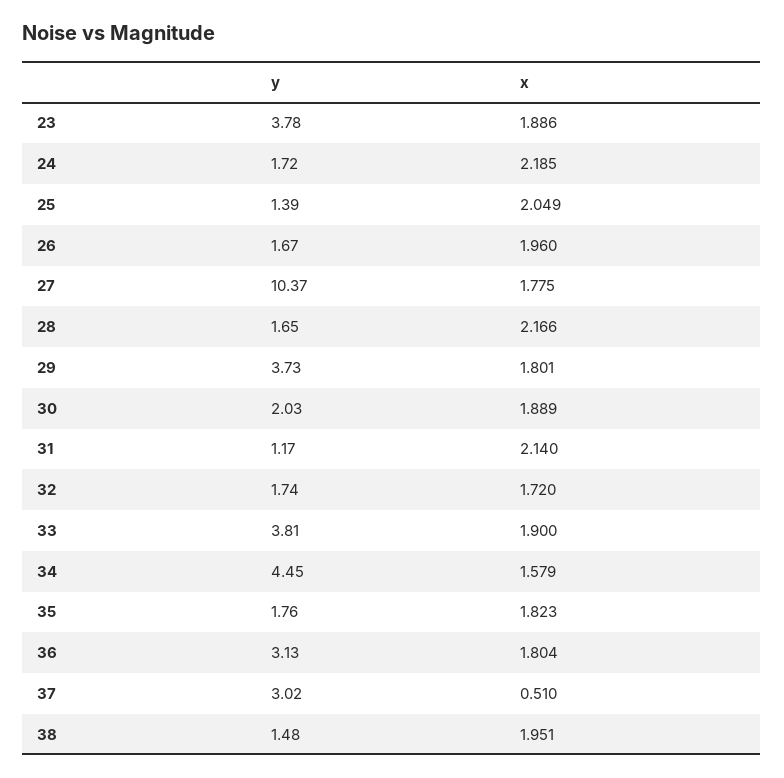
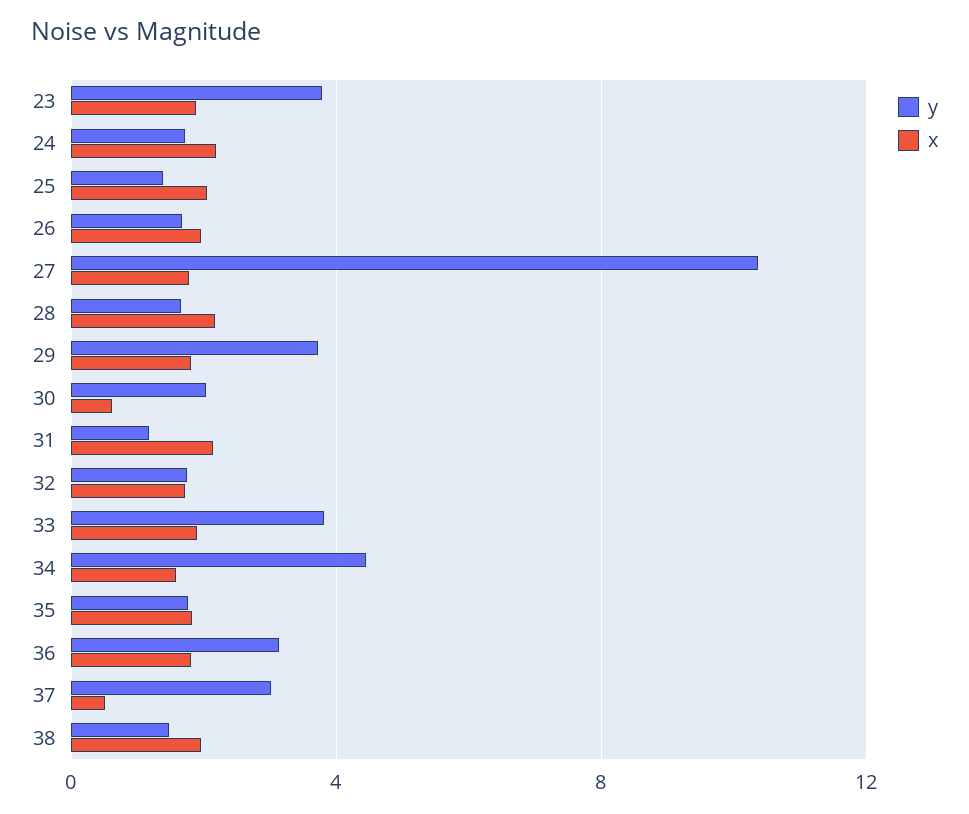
x, 30: 1.889 -> 0.5

